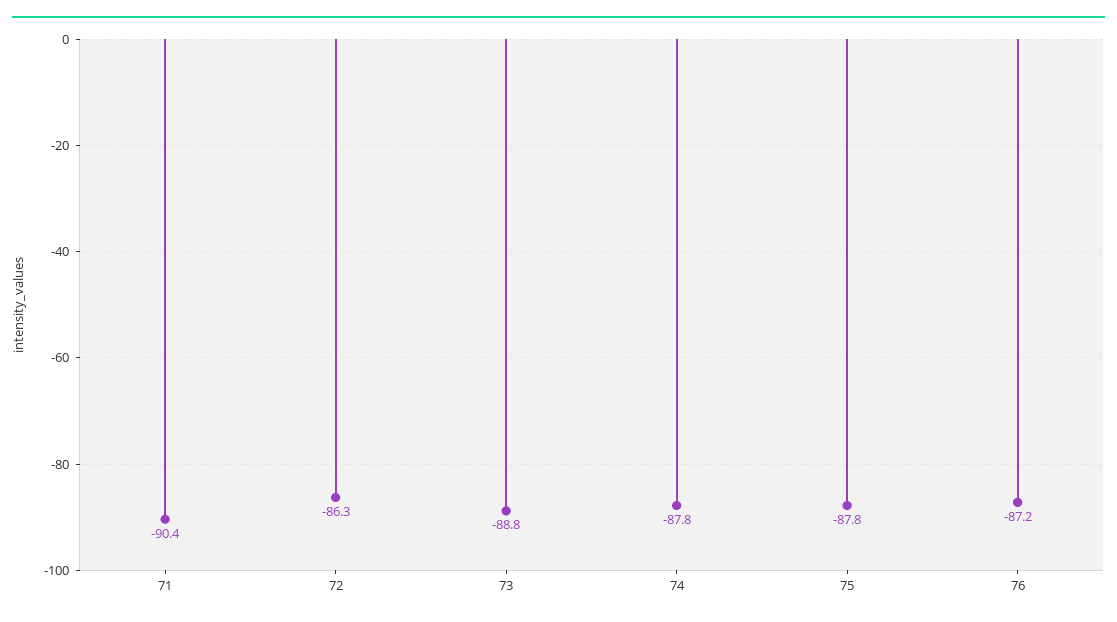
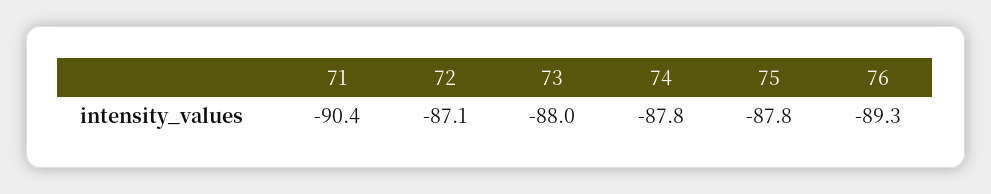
72: -86.3 -> -87.1
73: -88.8 -> -88
76: -87.2 -> -89.3

